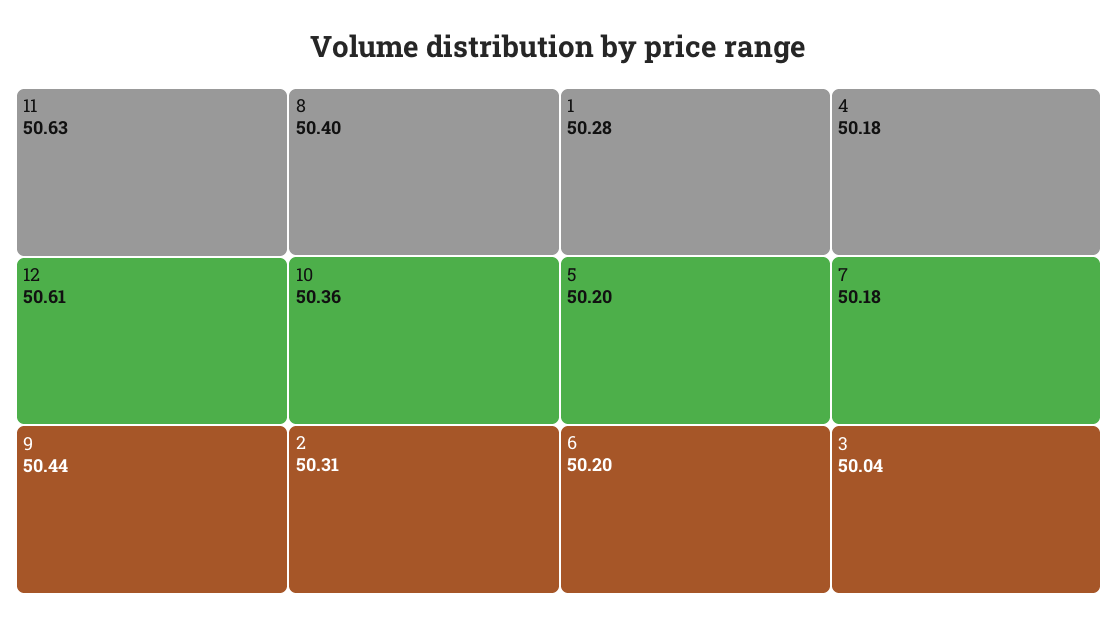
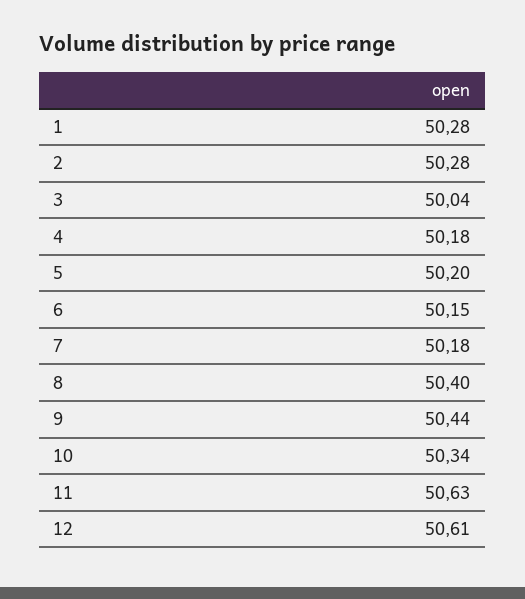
10: 50.36 -> 50.34
2: 50.31 -> 50.28
6: 50.2 -> 50.15

